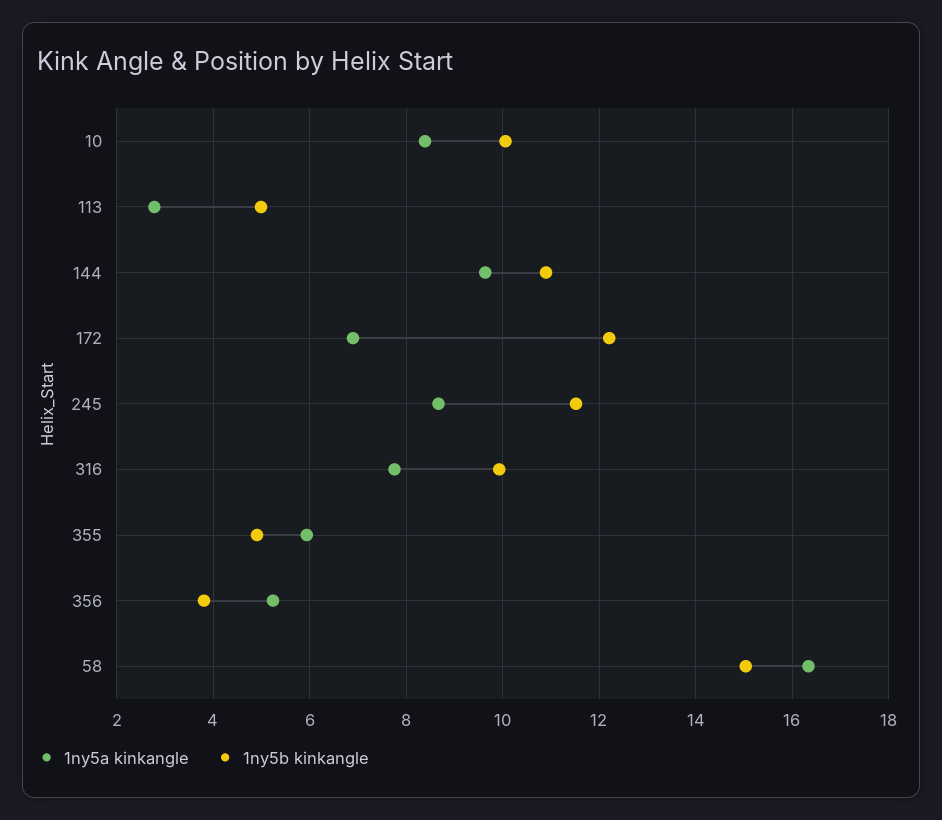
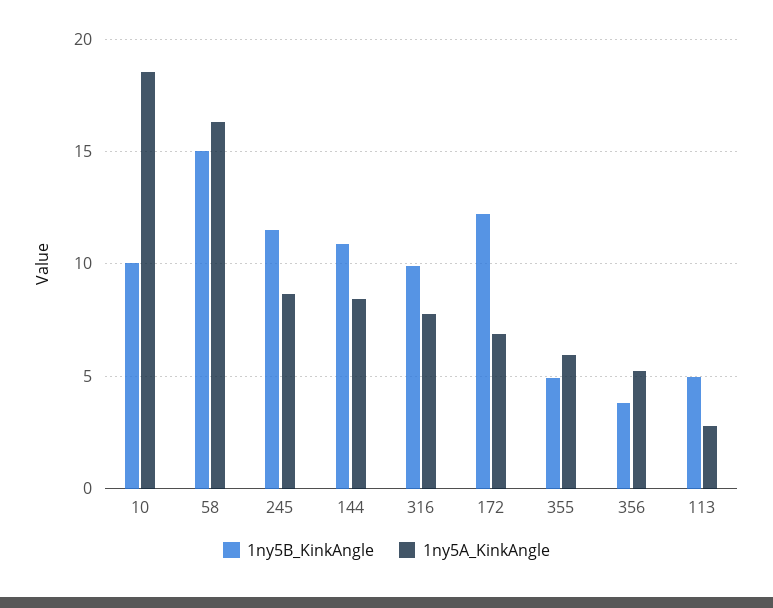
1ny5a kinkangle, 10: 8.4 -> 18.5
1ny5a kinkangle, 144: 9.6 -> 8.5

